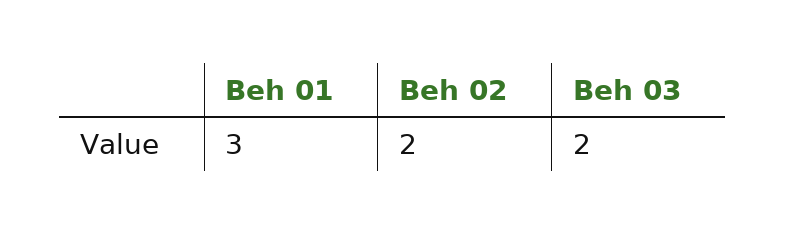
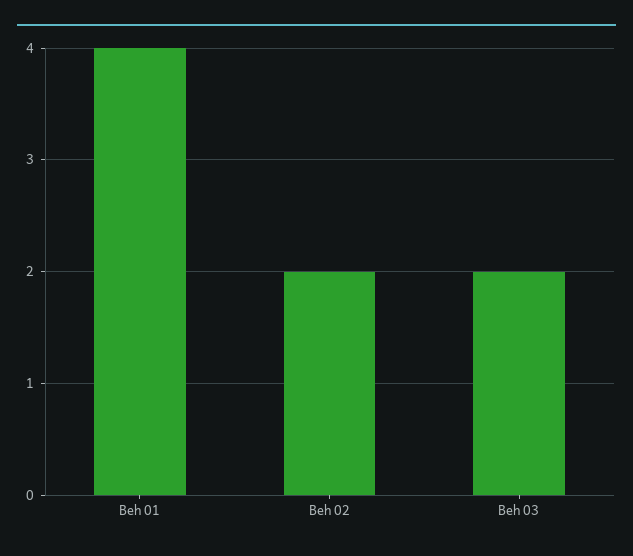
Beh 01: 3 -> 4

